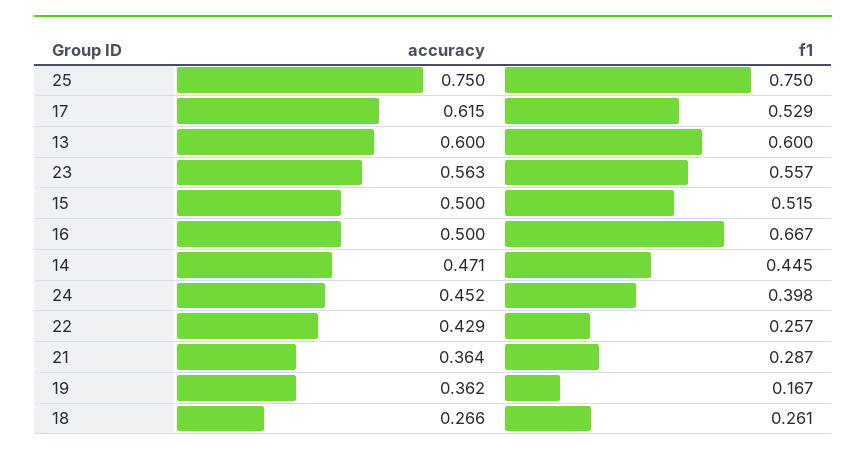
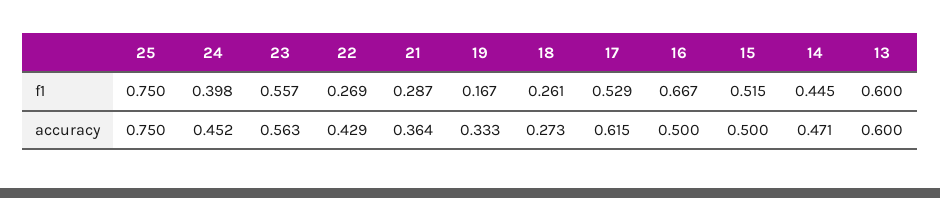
f1, 22: 0.257 -> 0.269
accuracy, 19: 0.362 -> 0.333
accuracy, 18: 0.266 -> 0.273

